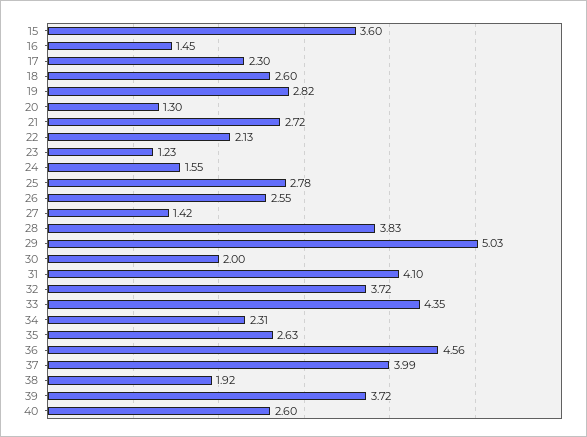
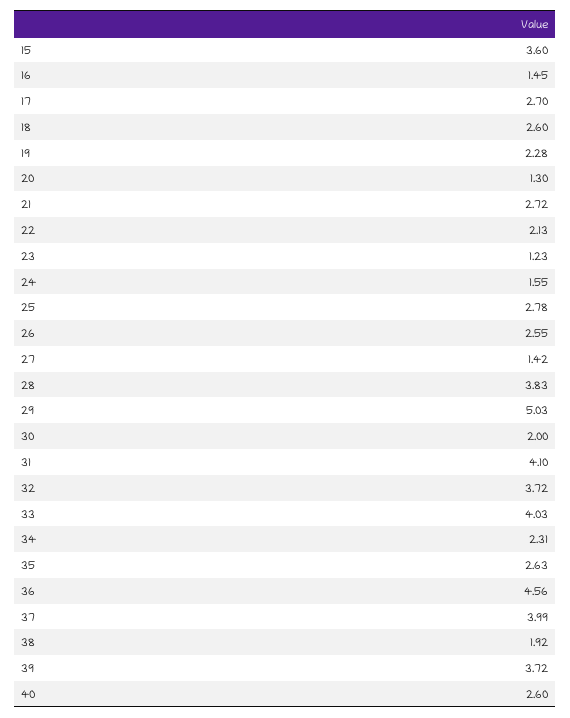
17: 2.3 -> 2.7
19: 2.82 -> 2.28
33: 4.35 -> 4.03

